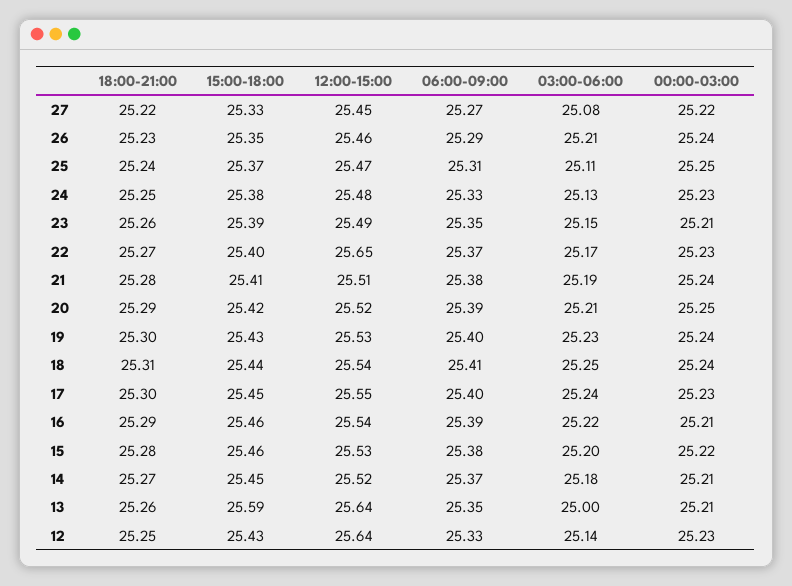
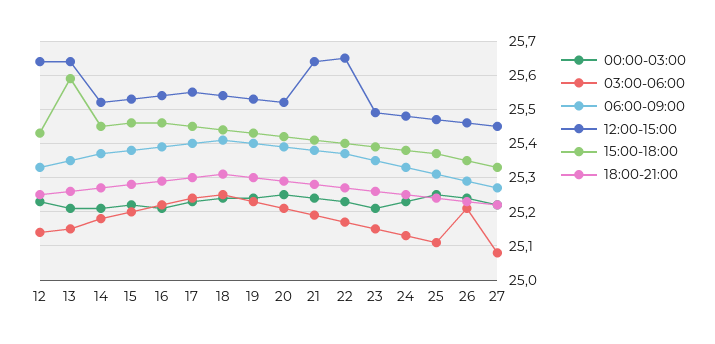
12:00-15:00, 21: 25.51 -> 25.65
03:00-06:00, 13: 25 -> 25.15

